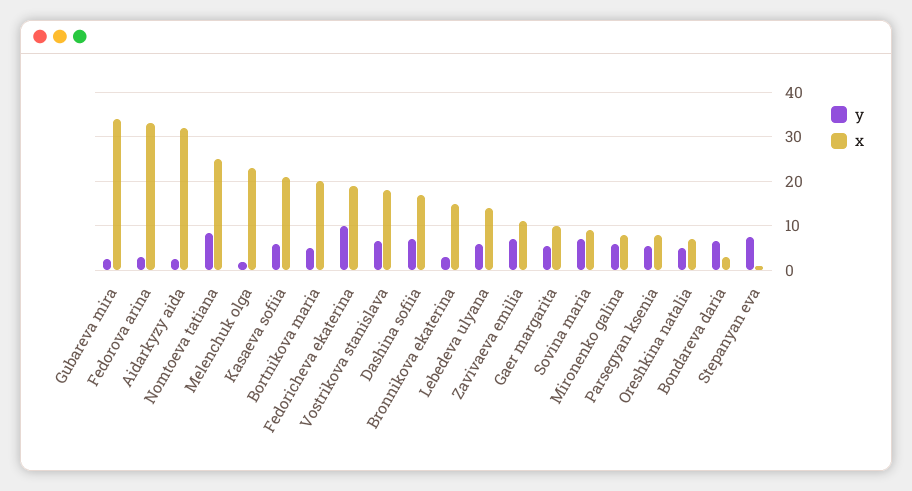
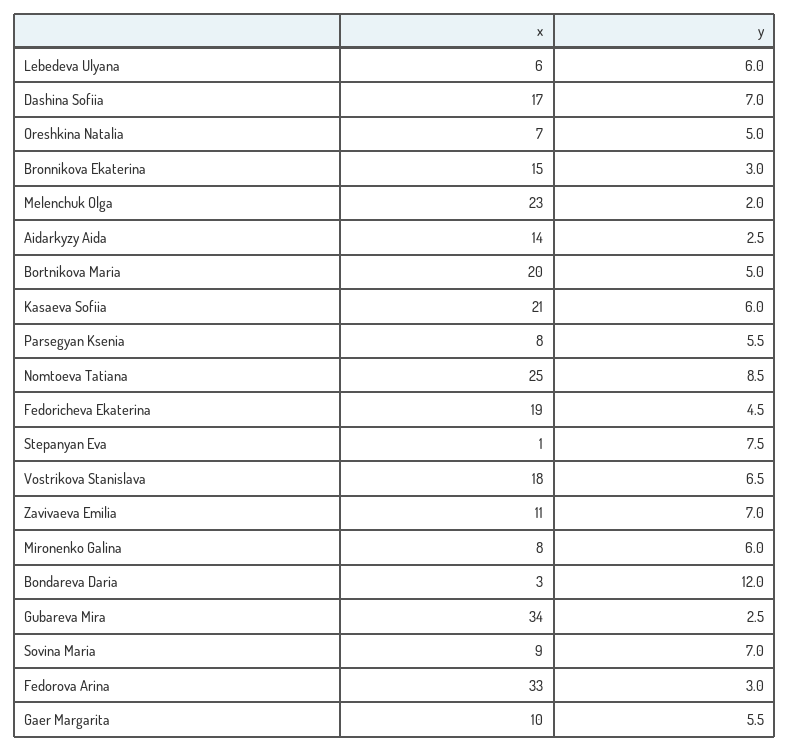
x, Aidarkyzy aida: 32 -> 14
y, Fedoricheva ekaterina: 10 -> 4.5
x, Lebedeva ulyana: 14 -> 6
y, Bondareva daria: 6 -> 12

